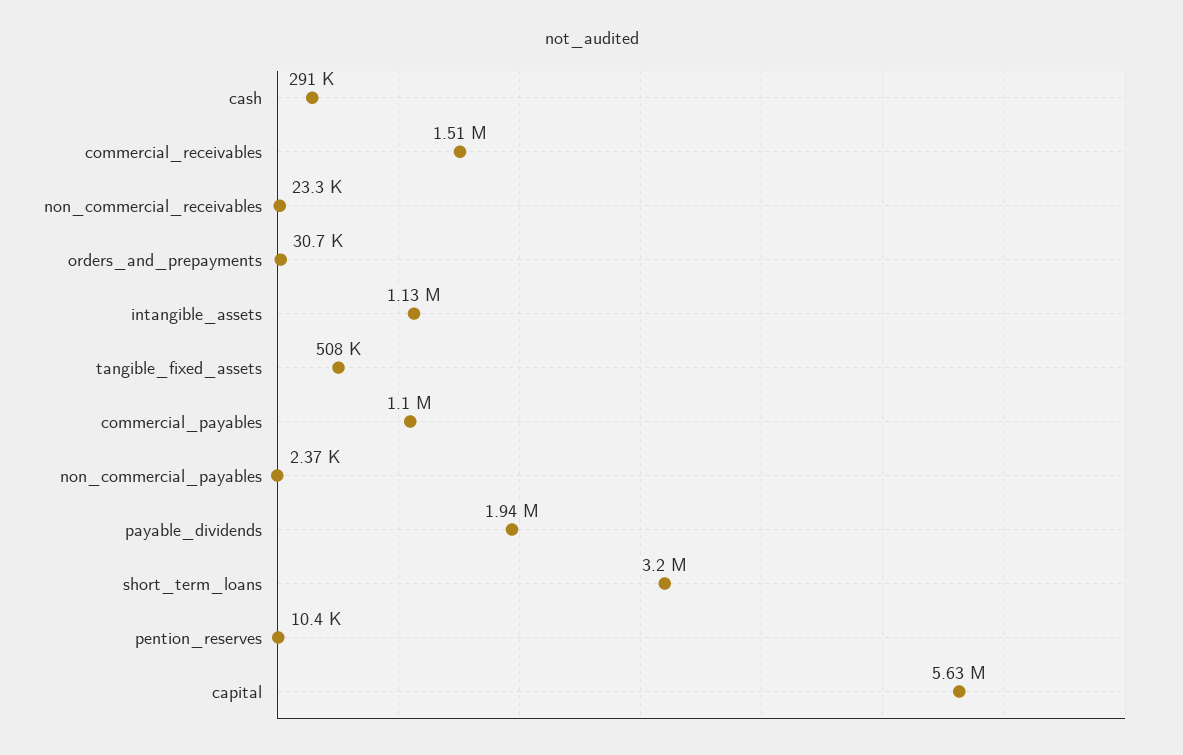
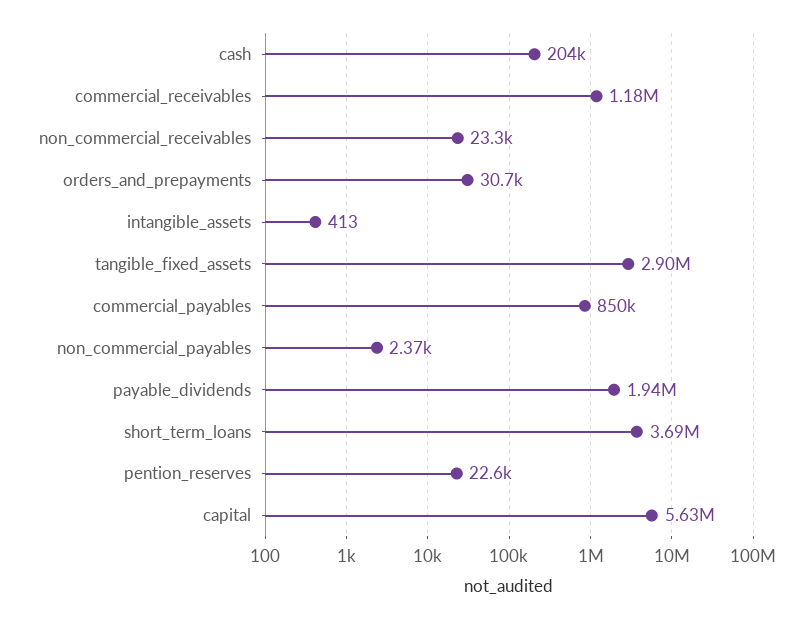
cash: 291000 -> 204000
commercial_receivables: 1510000 -> 1180000
intangible_assets: 1130000 -> 413
tangible_fixed_assets: 508000 -> 2900000
commercial_payables: 1100000 -> 850000
short_term_loans: 3200000 -> 3690000
pention_reserves: 10400 -> 22600

